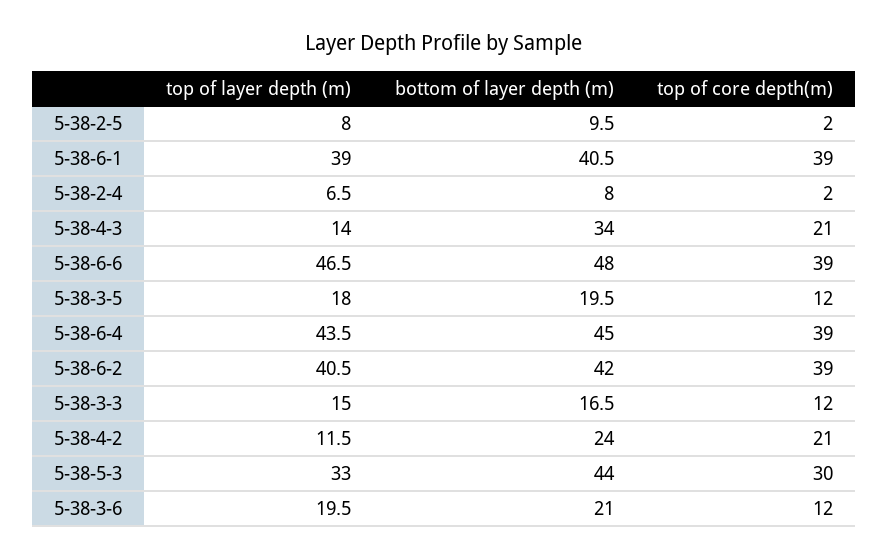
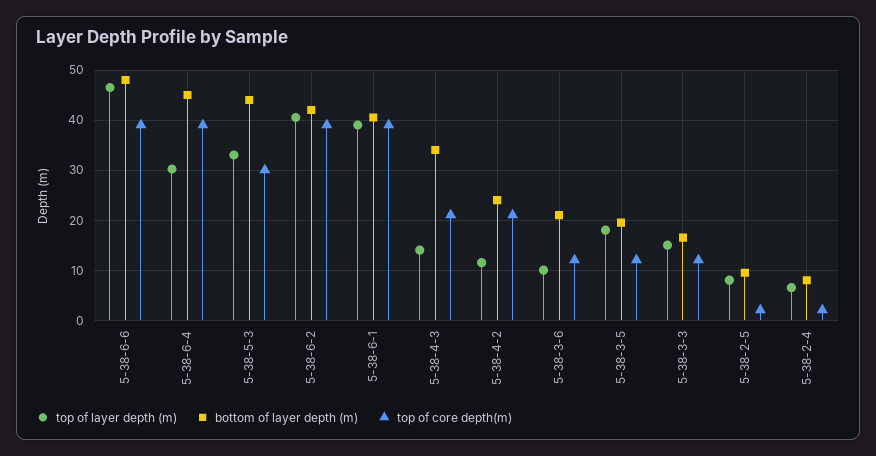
top of layer depth (m), 5-38-6-4: 43.5 -> 30
top of layer depth (m), 5-38-3-6: 19.5 -> 10

